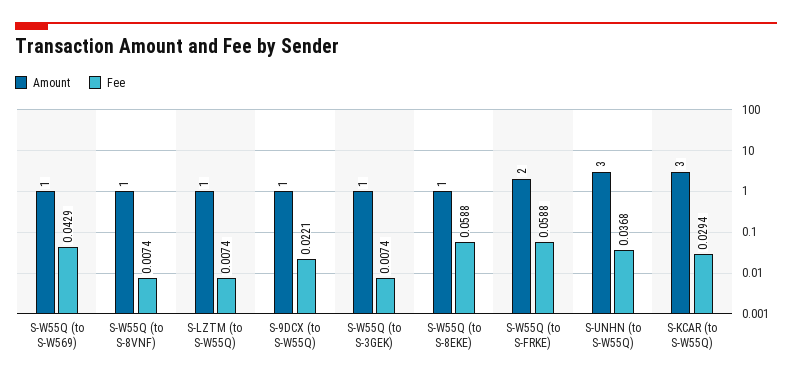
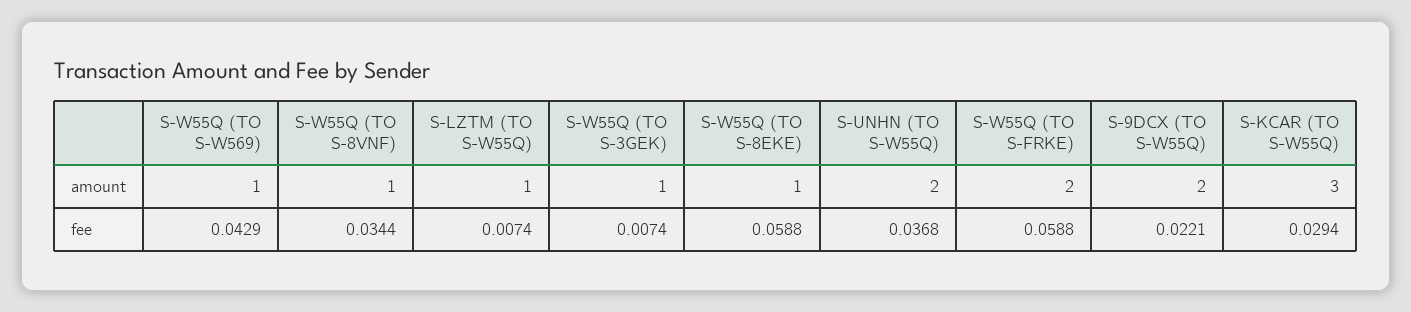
Fee, S-W55Q (to S-8VNF): 0.0074 -> 0.0344
Amount, S-9DCX (to S-W55Q): 1 -> 2
Amount, S-UNHN (to S-W55Q): 3 -> 2

